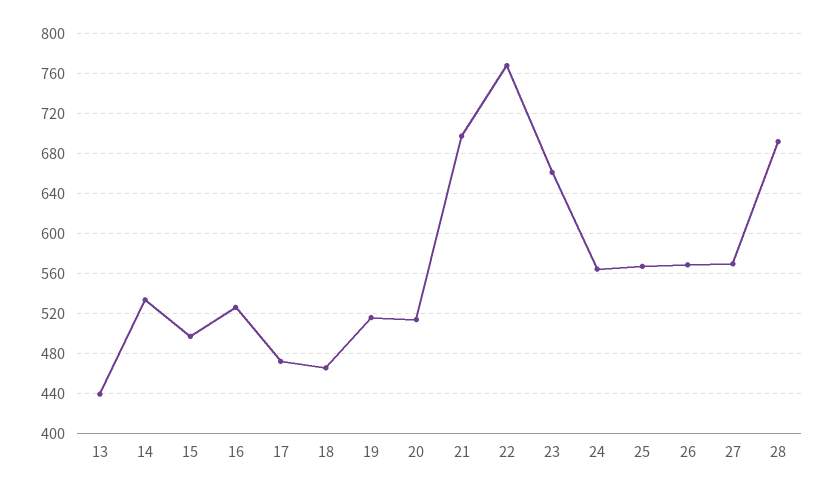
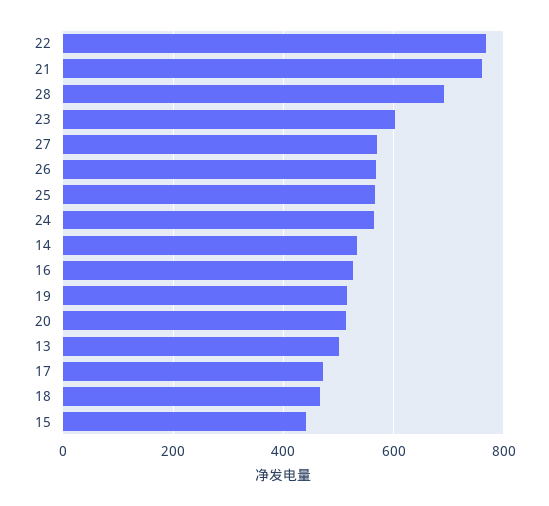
13: 440 -> 500
15: 500 -> 440
21: 700 -> 760
23: 660 -> 600

